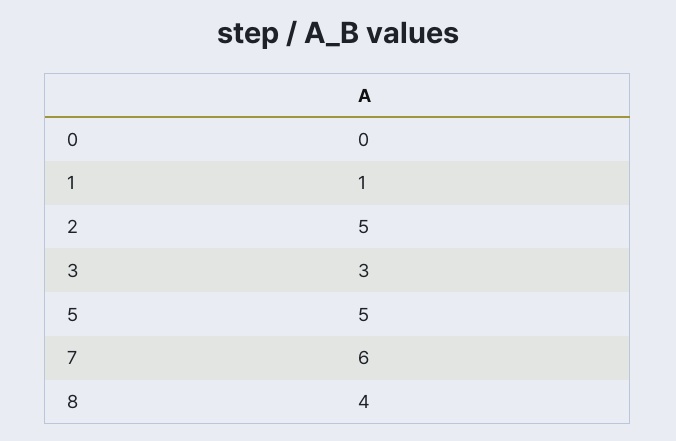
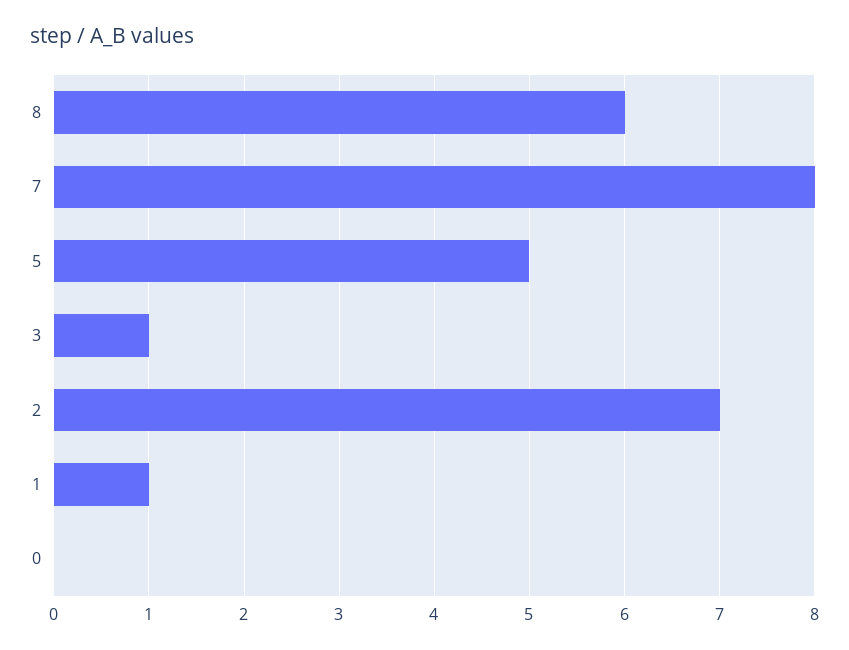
2: 5 -> 7
3: 3 -> 1
7: 6 -> 8
8: 4 -> 6

